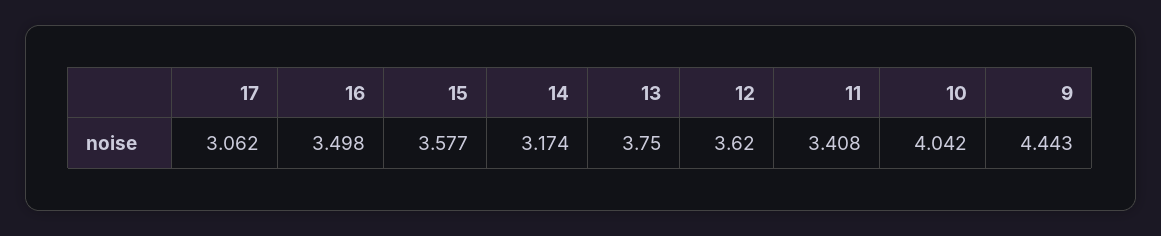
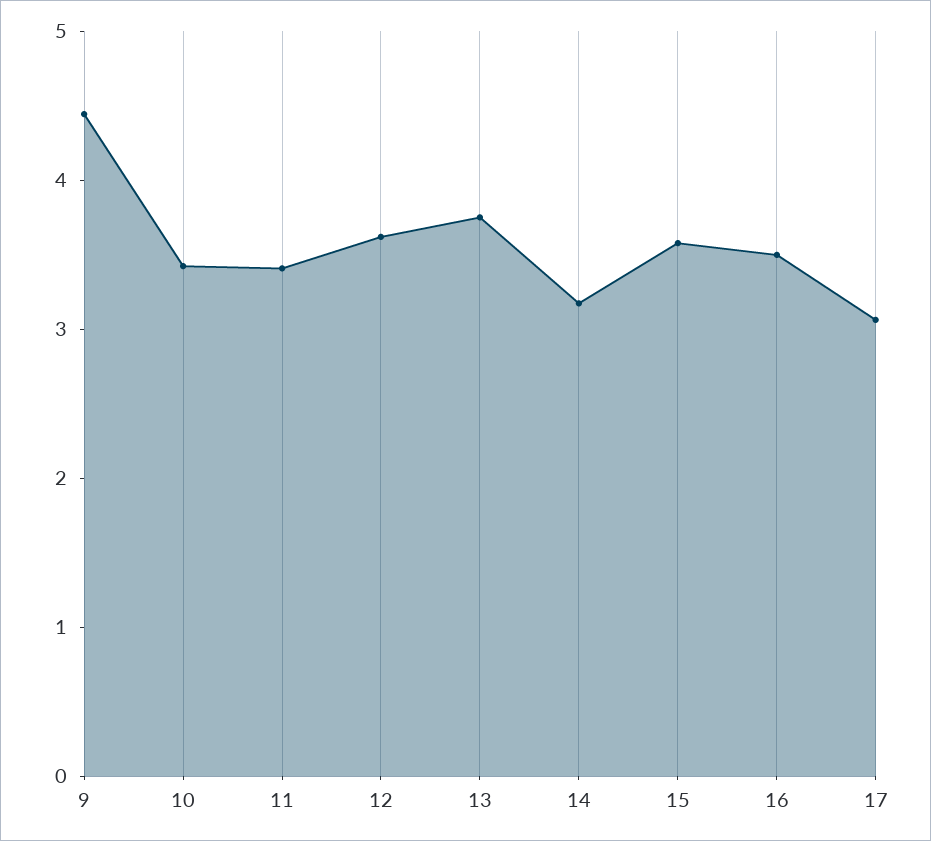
10: 4.042 -> 3.4

